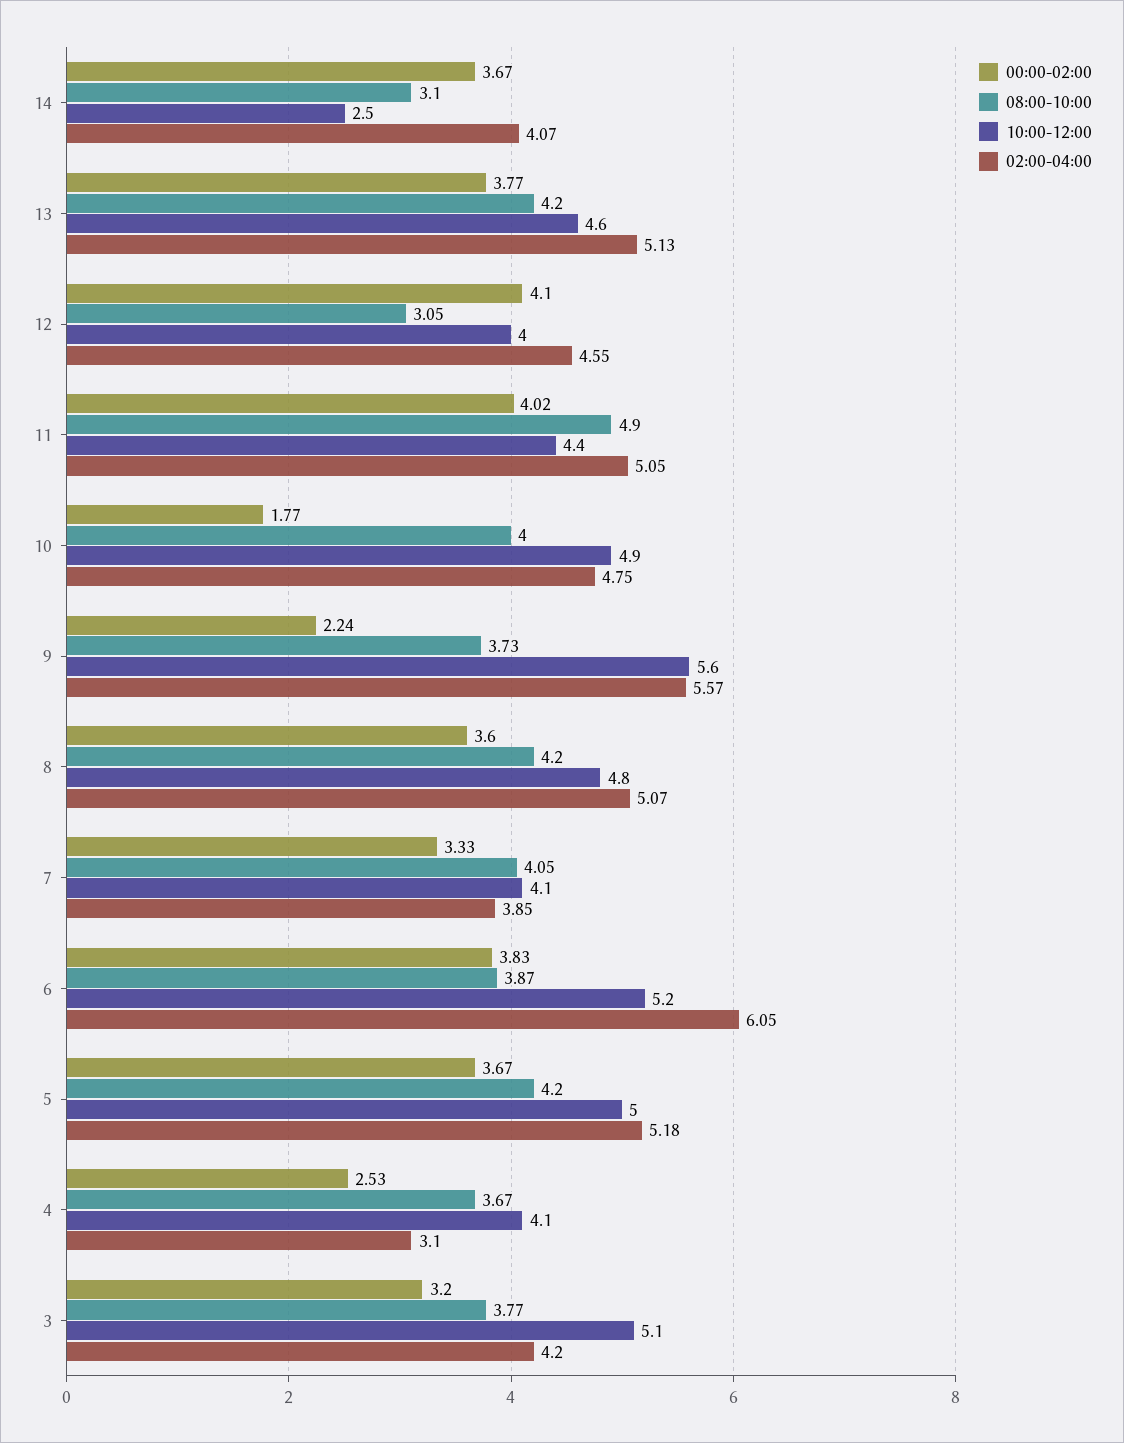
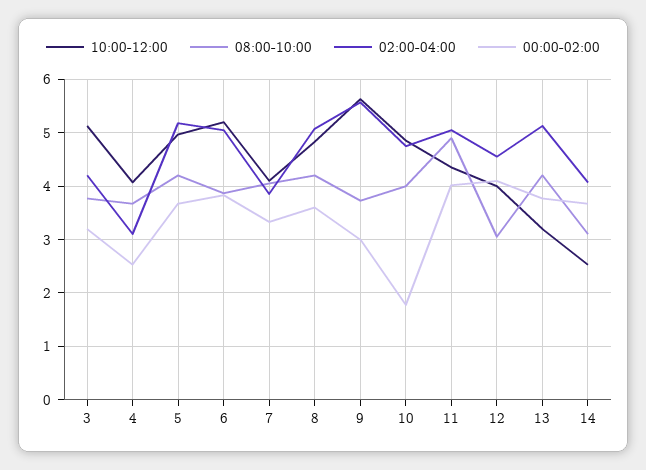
10:00-12:00, 13: 4.6 -> 3.2
00:00-02:00, 9: 2.24 -> 3
02:00-04:00, 6: 6.05 -> 5

